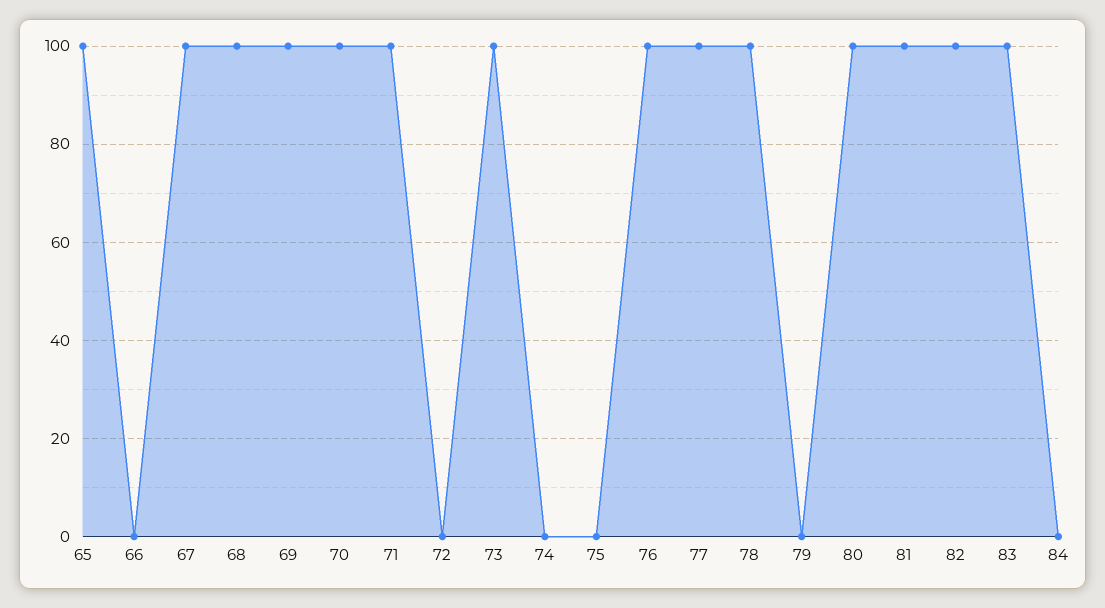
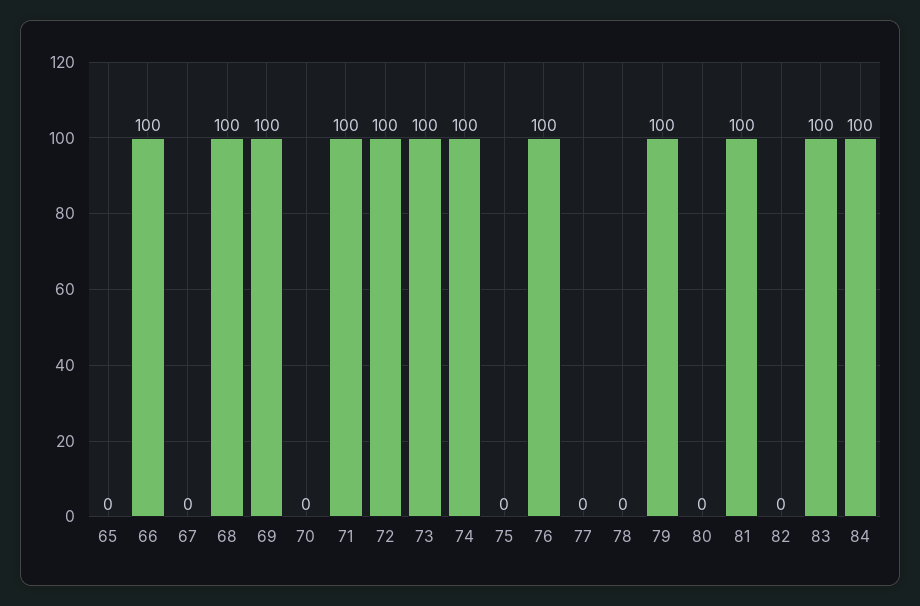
65: 100 -> 0
66: 0 -> 100
67: 100 -> 0
70: 100 -> 0
72: 0 -> 100
74: 0 -> 100
77: 100 -> 0
78: 100 -> 0
79: 0 -> 100
80: 100 -> 0
82: 100 -> 0
84: 0 -> 100

